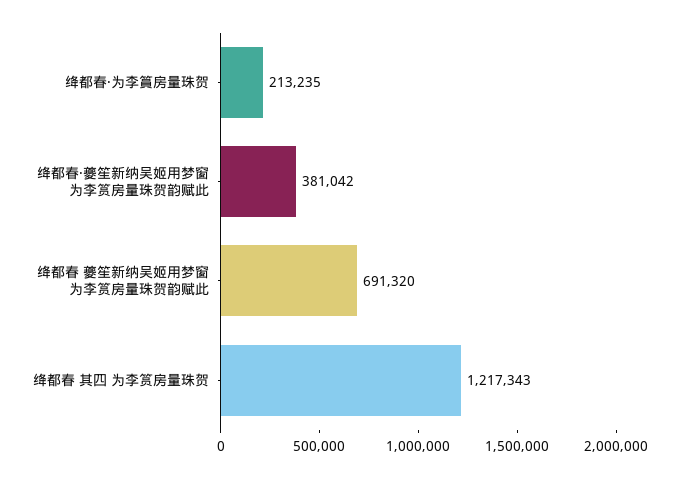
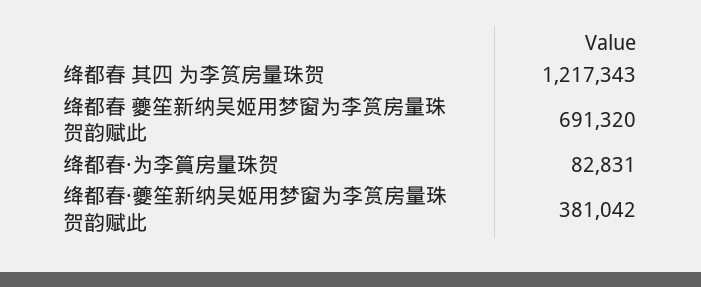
绛都春·为李篔房量珠贺: 213235 -> 82831

